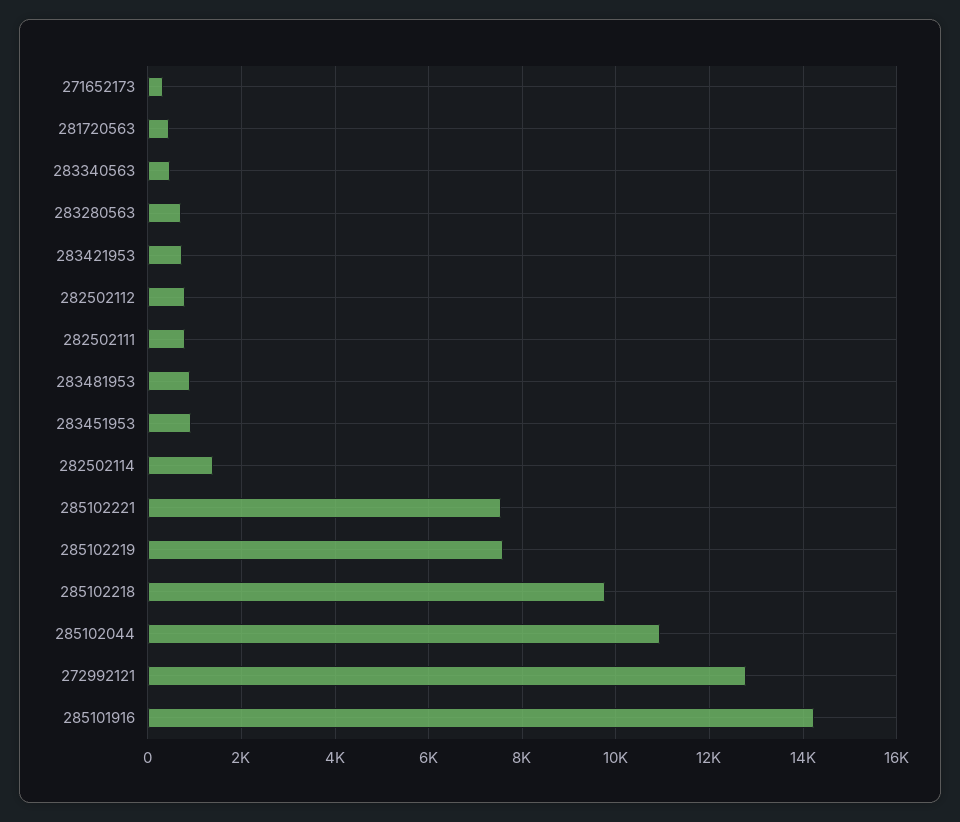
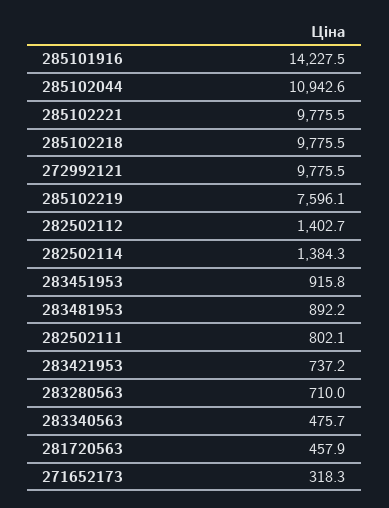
282502112: 800 -> 1402.7
285102221: 7600 -> 9775.5
272992121: 12800 -> 9775.5

